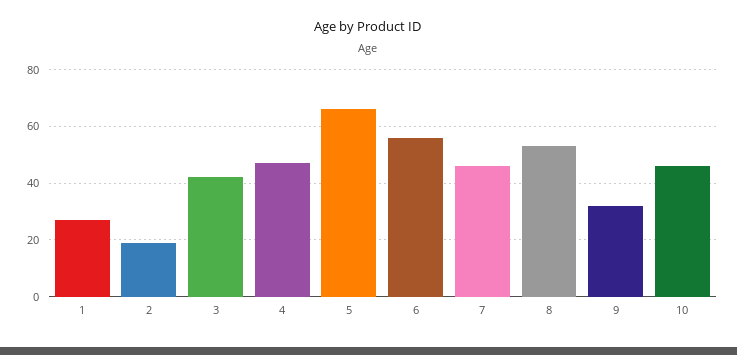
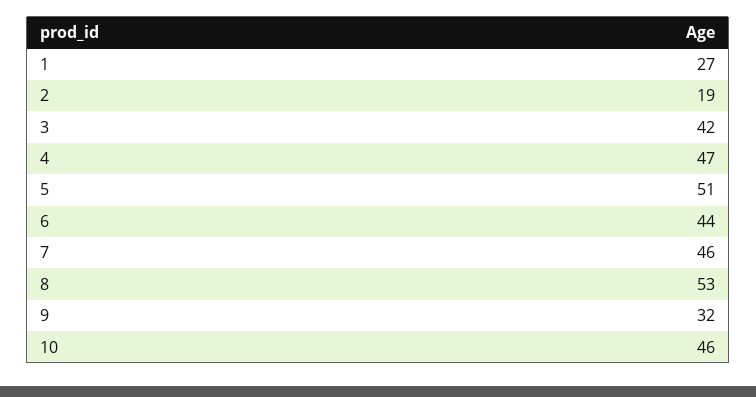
5: 65 -> 51
6: 55 -> 44

